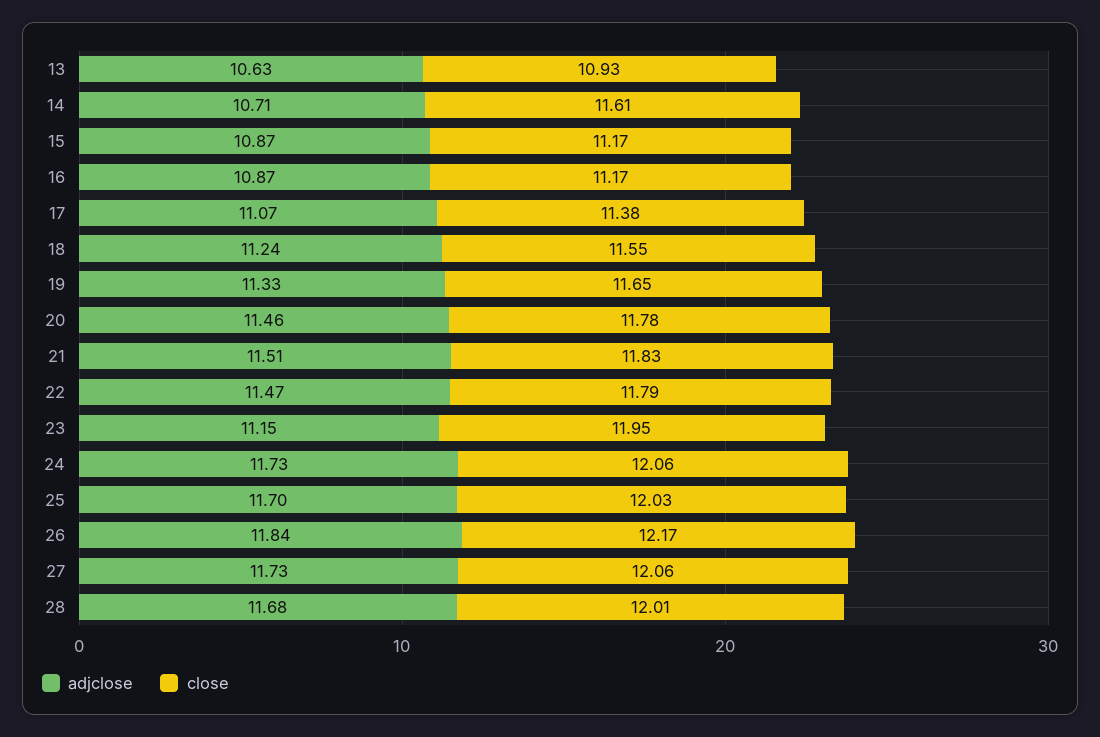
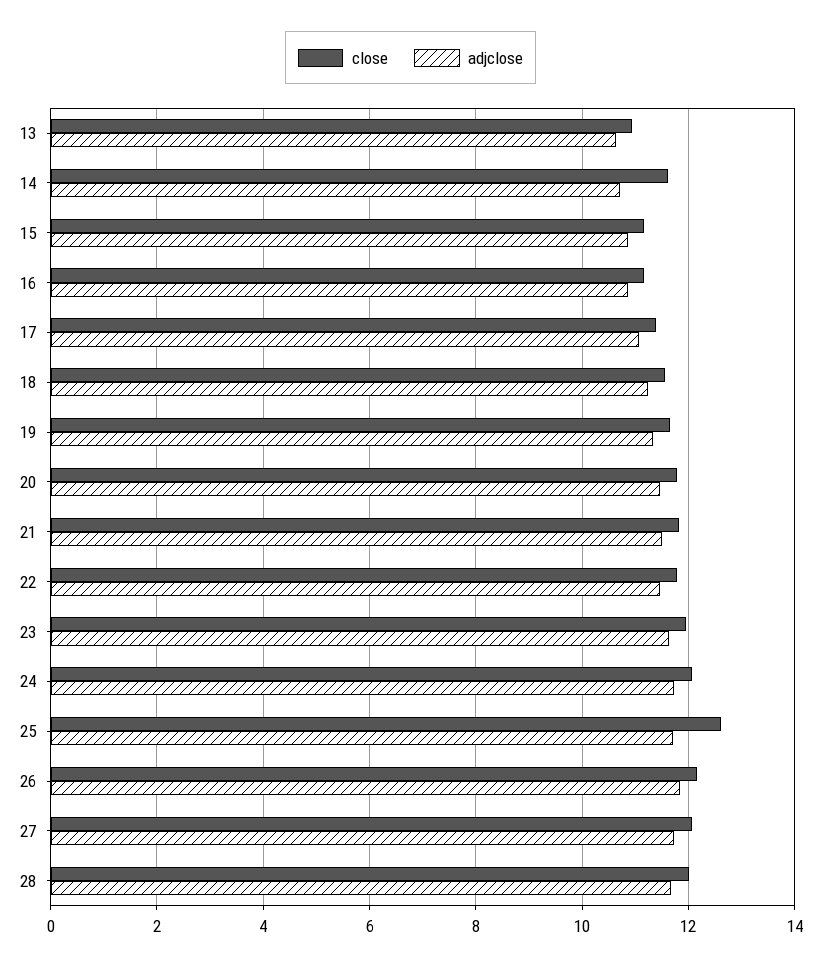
adjclose, 23: 11.15 -> 11.6
close, 25: 12.03 -> 12.6

